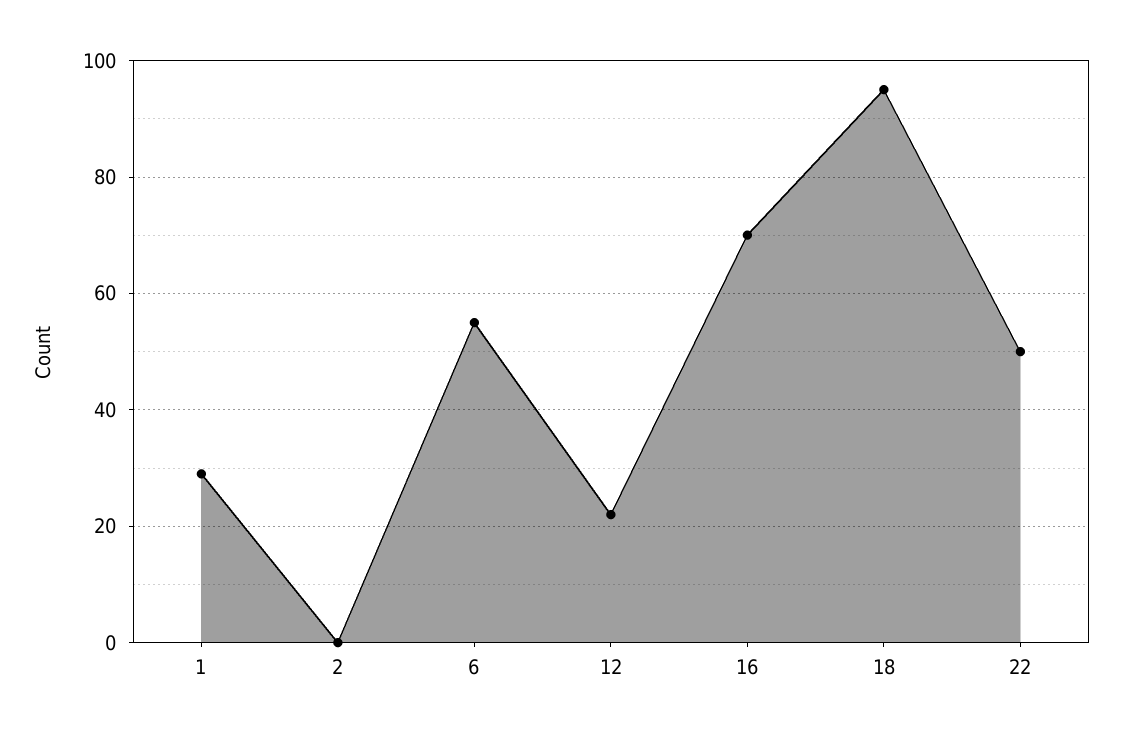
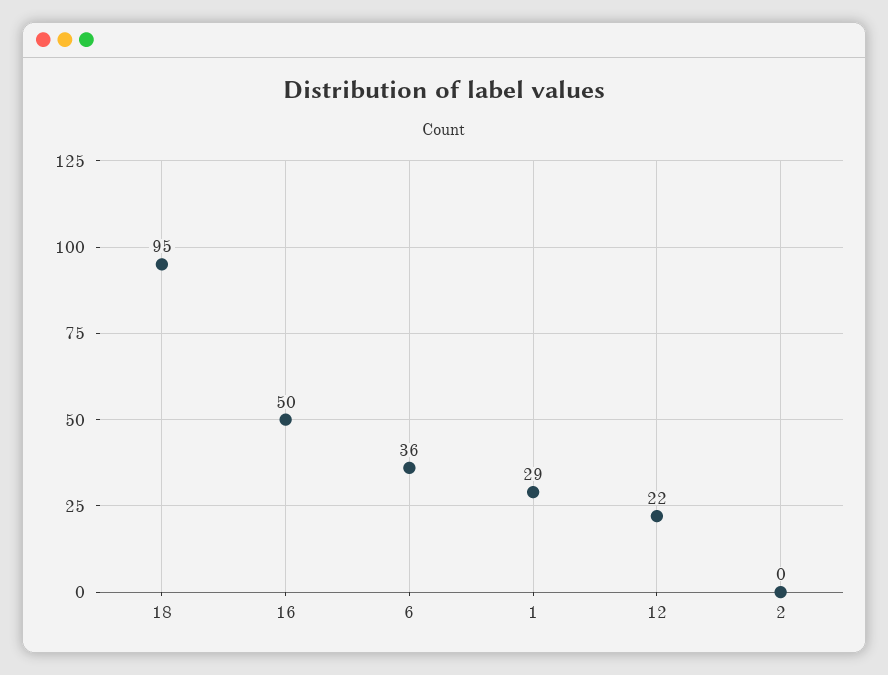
6: 55 -> 36
16: 70 -> 50
22: 50 -> none

